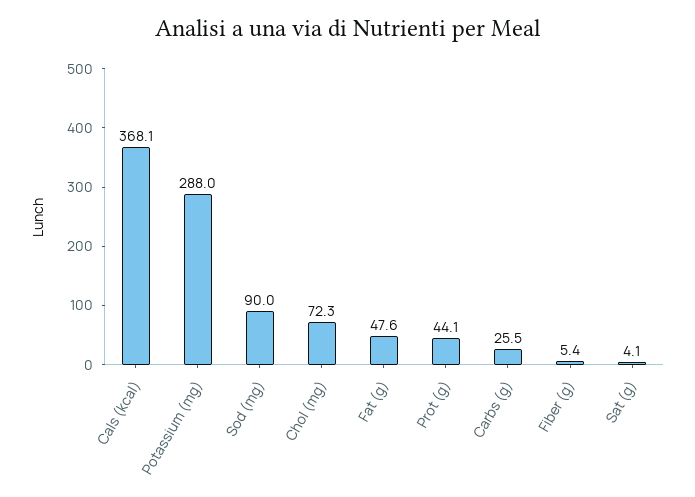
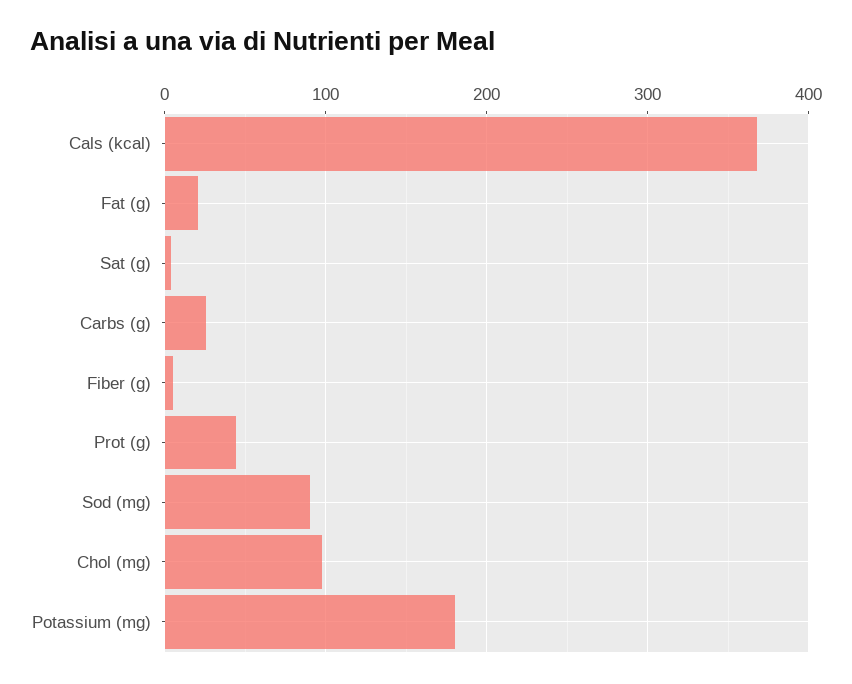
Potassium (mg): 288 -> 180
Chol (mg): 72.3 -> 100
Fat (g): 47.6 -> 20

